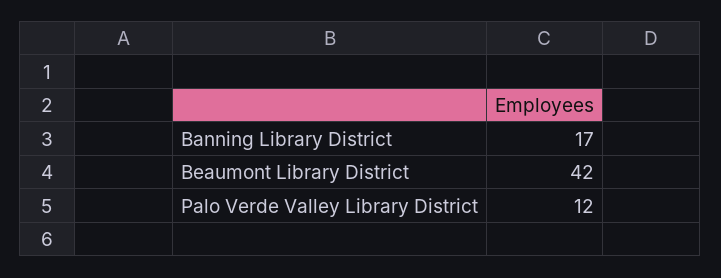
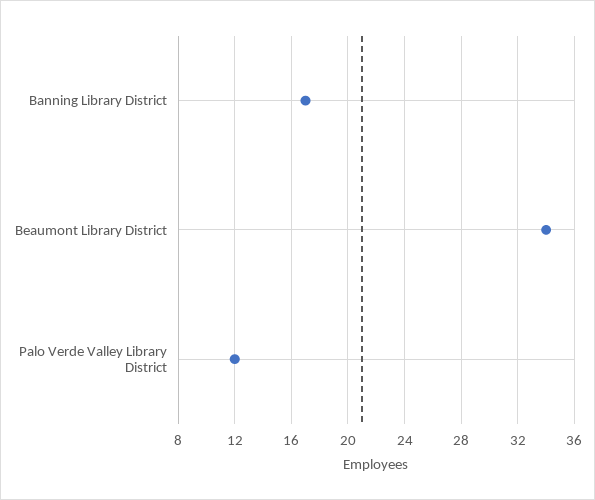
Beaumont Library District: 42 -> 34

